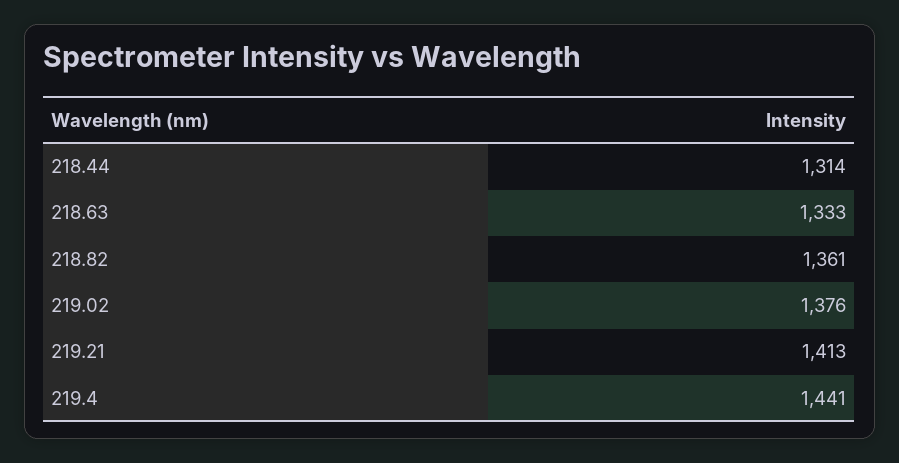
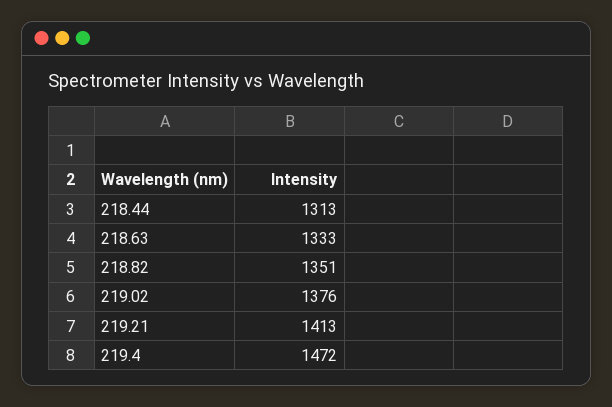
218.44: 1314 -> 1313
218.82: 1361 -> 1351
219.4: 1441 -> 1472

